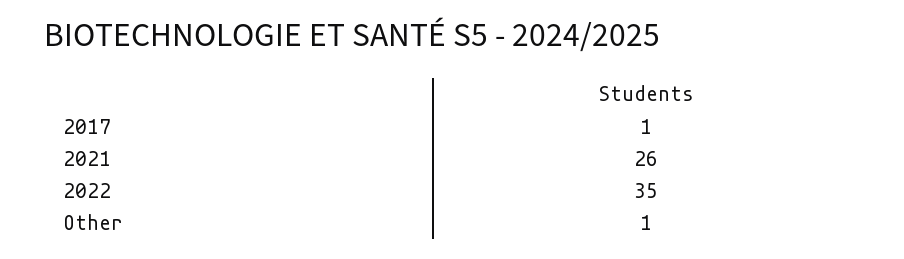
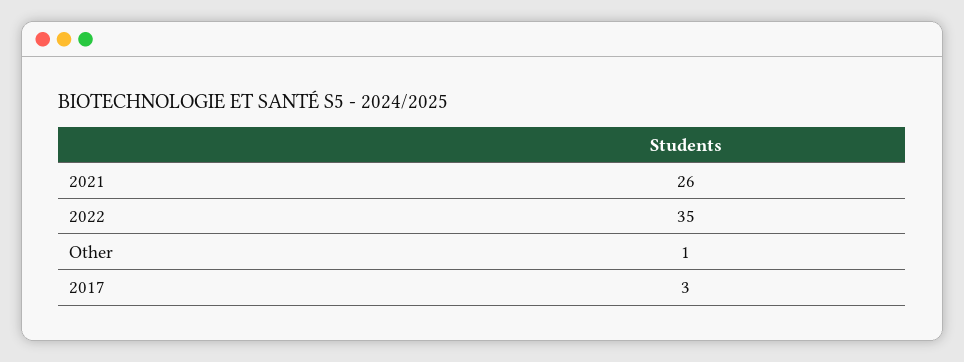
2017: 1 -> 3

